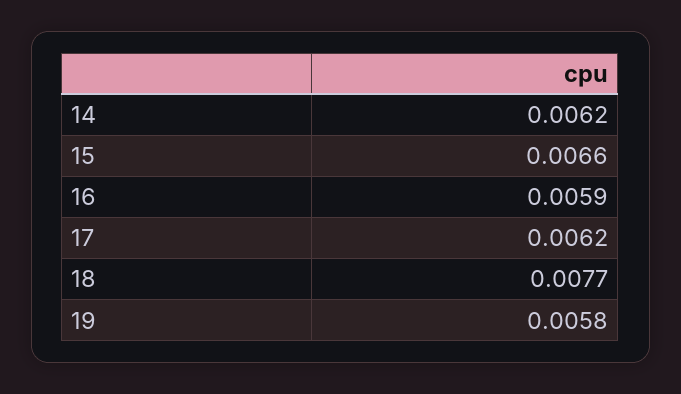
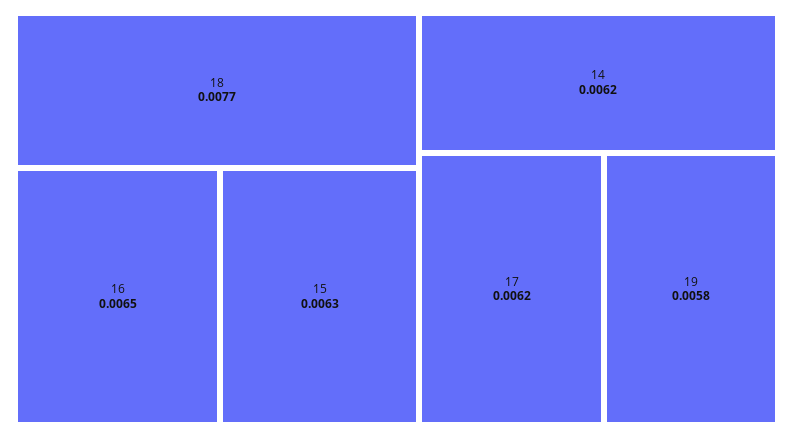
15: 0.0066 -> 0.0063
16: 0.0059 -> 0.0065

